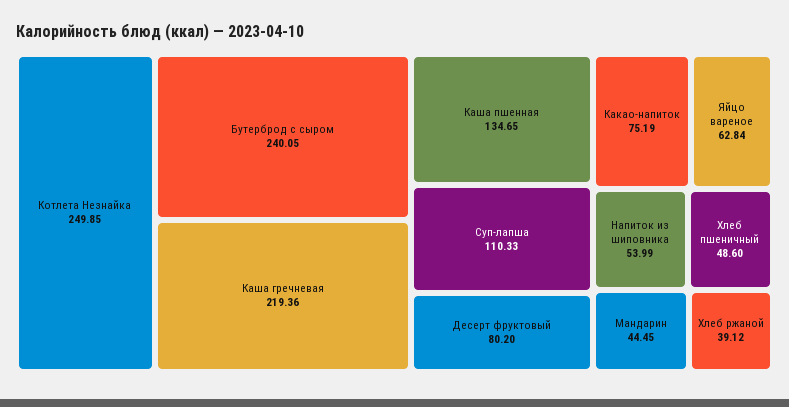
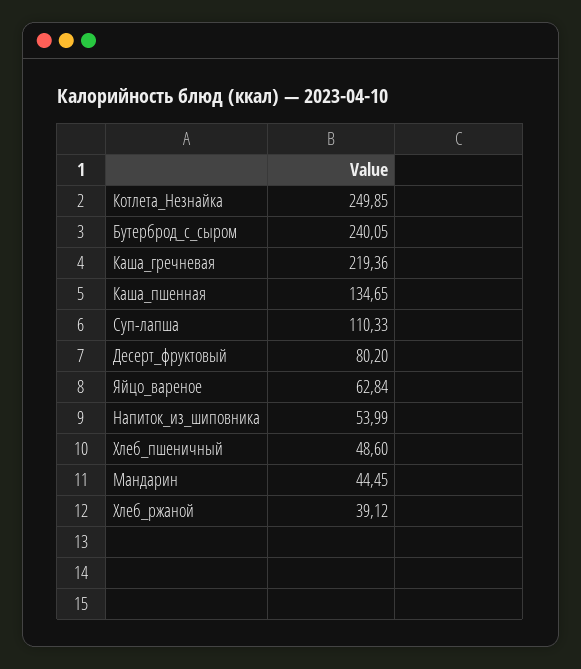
Какао-напиток: 75.19 -> none

